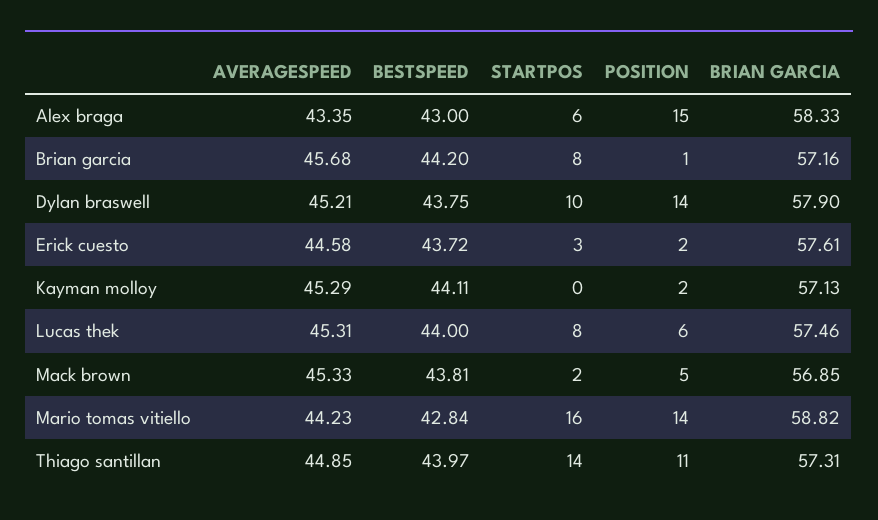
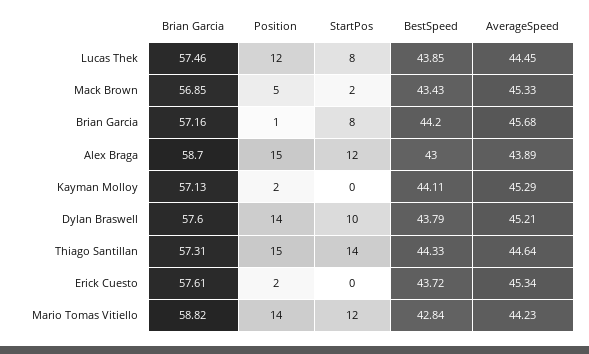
AVERAGESPEED, Alex braga: 43.35 -> 43.89
STARTPOS, Alex braga: 6 -> 12
BRIAN GARCIA, Alex braga: 58.33 -> 58.7
BESTSPEED, Dylan braswell: 43.75 -> 43.79
BRIAN GARCIA, Dylan braswell: 57.9 -> 57.6
AVERAGESPEED, Erick cuesto: 44.58 -> 45.34
STARTPOS, Erick cuesto: 3 -> 0
AVERAGESPEED, Lucas thek: 45.31 -> 44.45
BESTSPEED, Lucas thek: 44 -> 43.85
POSITION, Lucas thek: 6 -> 12
BESTSPEED, Mack brown: 43.81 -> 43.43
STARTPOS, Mario tomas vitiello: 16 -> 12
AVERAGESPEED, Thiago santillan: 44.85 -> 44.64
BESTSPEED, Thiago santillan: 43.97 -> 44.33
POSITION, Thiago santillan: 11 -> 15

